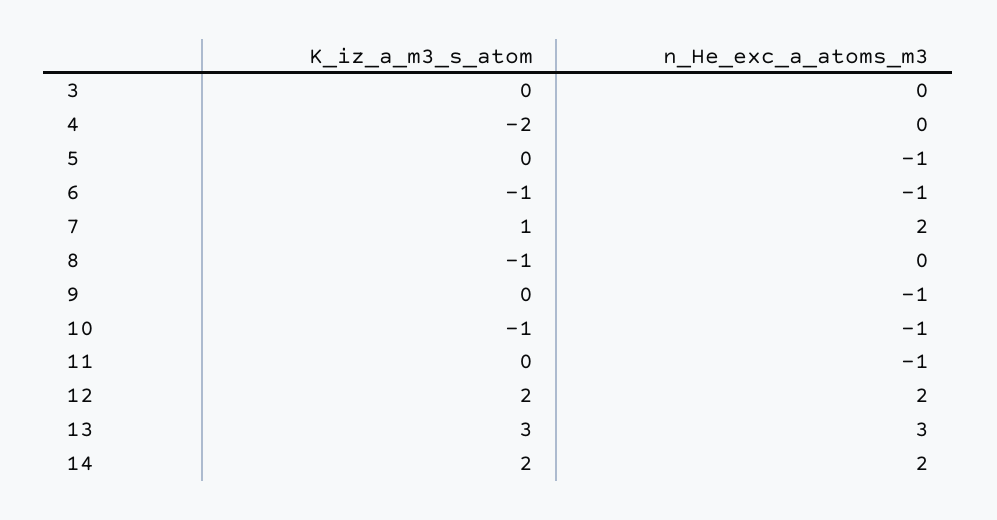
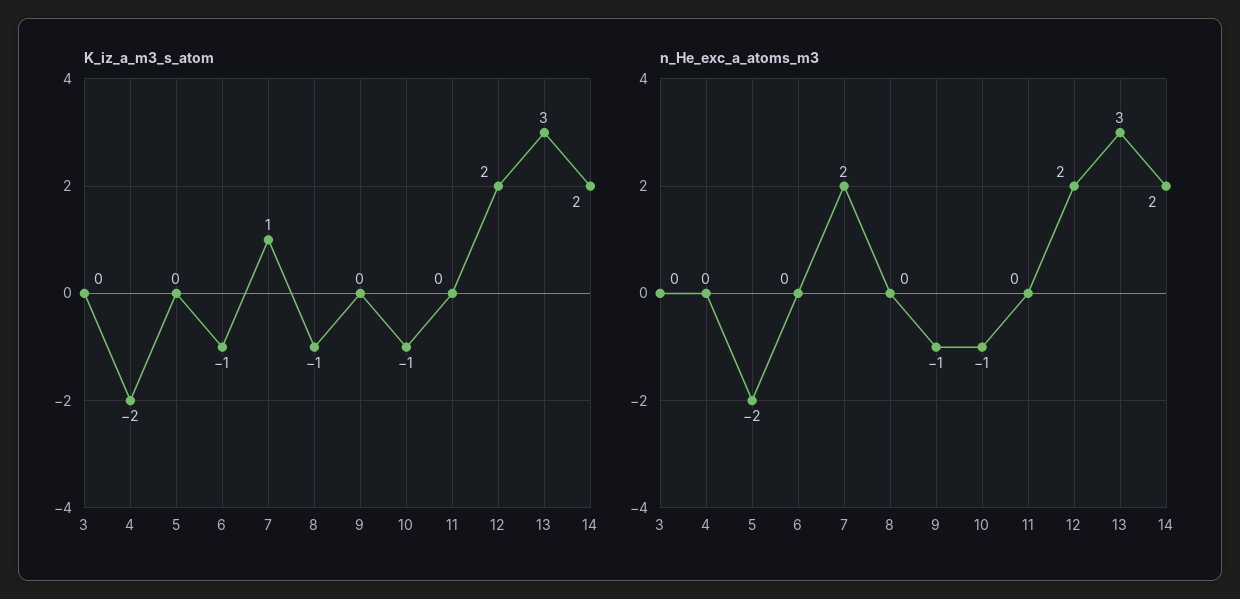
n_He_exc_a_atoms_m3, 5: -1 -> -2
n_He_exc_a_atoms_m3, 6: -1 -> 0
n_He_exc_a_atoms_m3, 11: -1 -> 0

